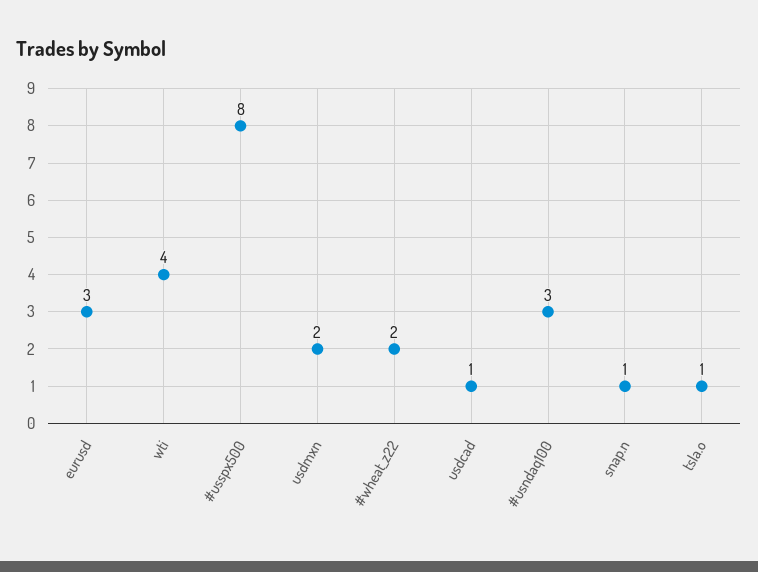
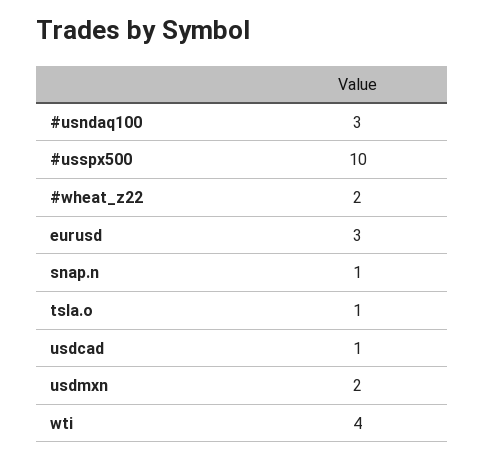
#usspx500: 8 -> 10

